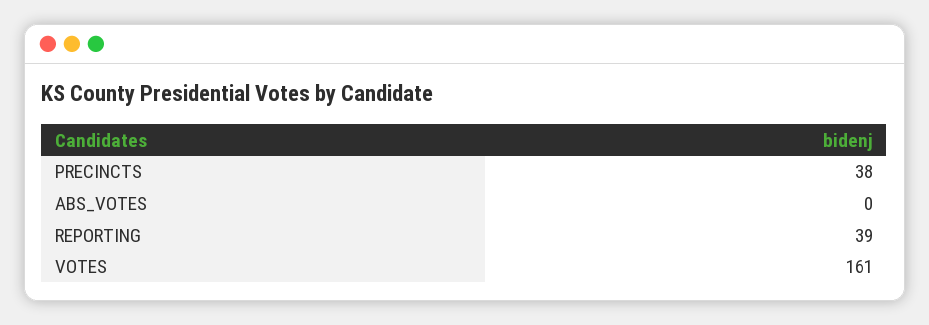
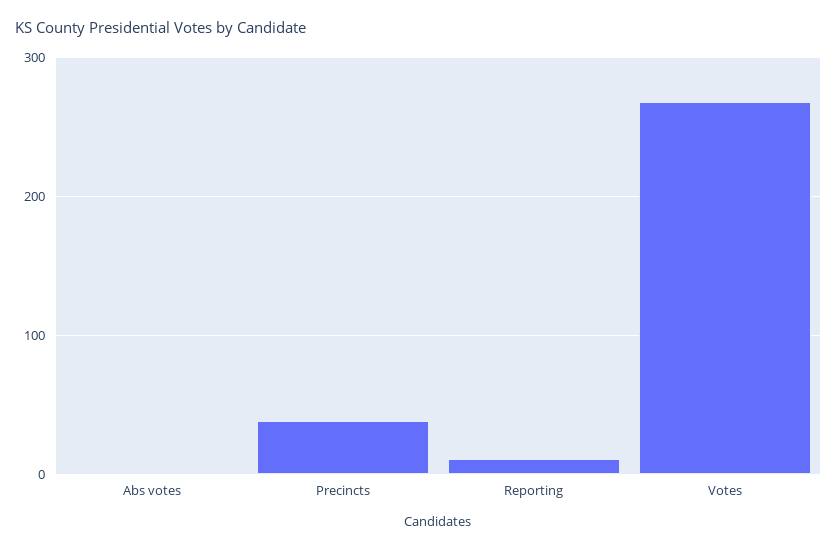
REPORTING: 39 -> 10
VOTES: 161 -> 270

